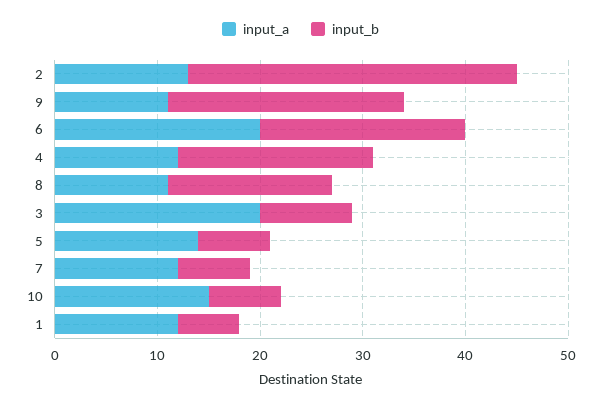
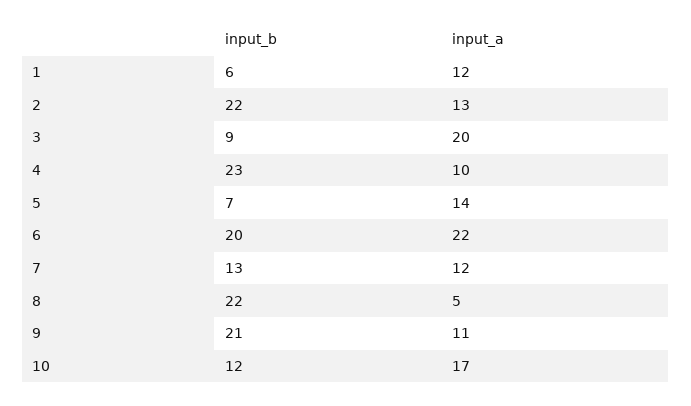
input_b, 2: 32 -> 22
input_b, 9: 23 -> 21
input_a, 6: 20 -> 22
input_a, 4: 12 -> 10
input_b, 4: 19 -> 23
input_a, 8: 11 -> 5
input_b, 8: 16 -> 22
input_b, 7: 7 -> 13
input_a, 10: 15 -> 17
input_b, 10: 7 -> 12

